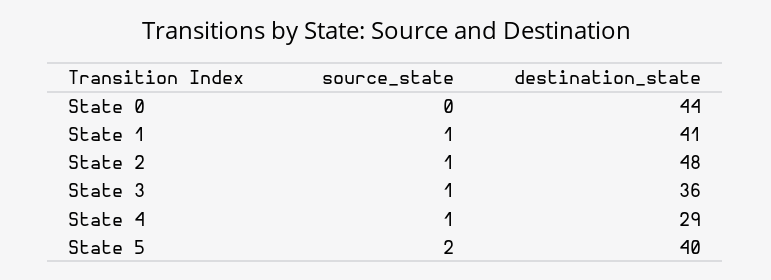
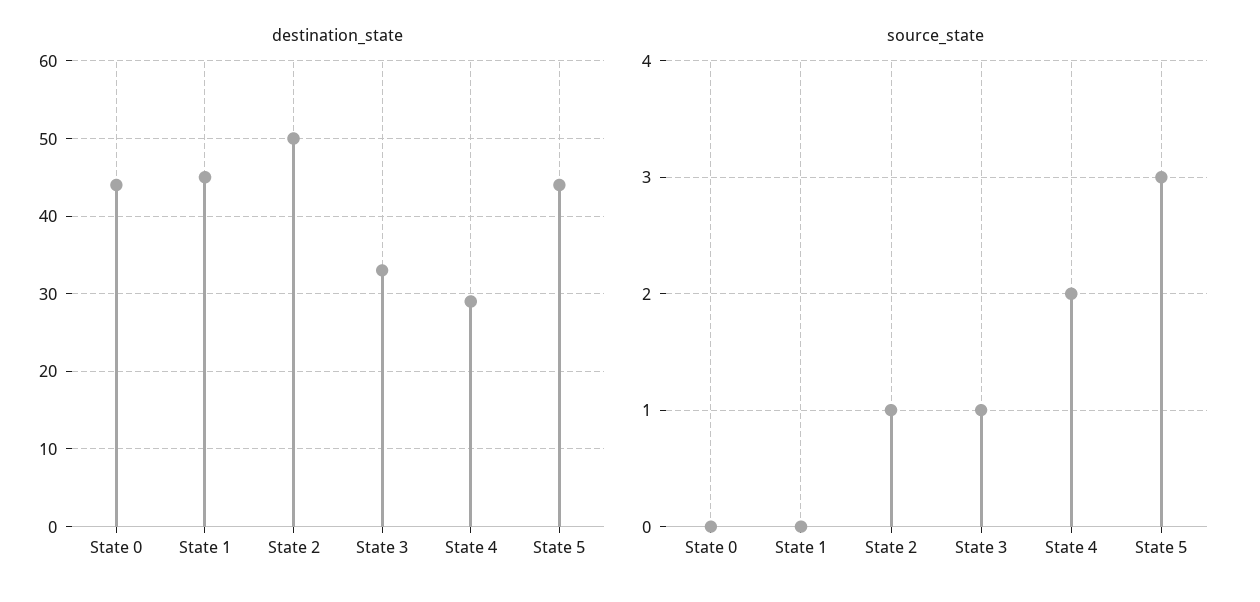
source_state, State 1: 1 -> 0
destination_state, State 1: 41 -> 45
destination_state, State 2: 48 -> 50
destination_state, State 3: 36 -> 33
source_state, State 4: 1 -> 2
source_state, State 5: 2 -> 3
destination_state, State 5: 40 -> 44

